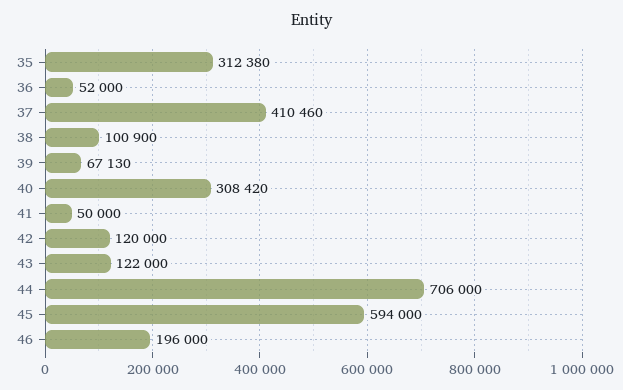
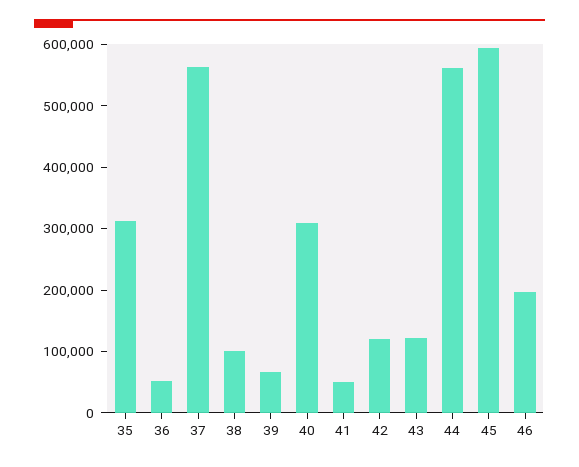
37: 410460 -> 560000
44: 706000 -> 560000

